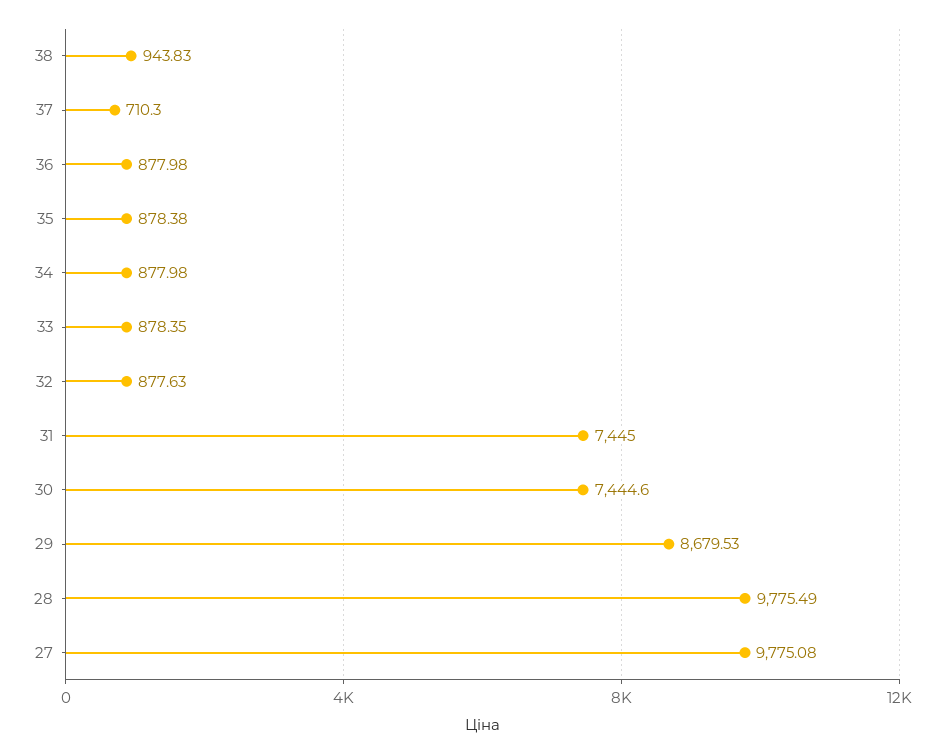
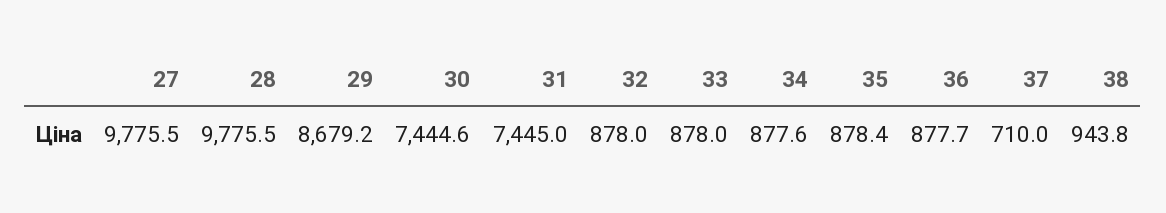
37: 710.3 -> 710
36: 877.98 -> 877.7
34: 877.98 -> 877.6
33: 878.35 -> 878
32: 877.63 -> 878
29: 8679.53 -> 8679.2
27: 9775.08 -> 9775.5

